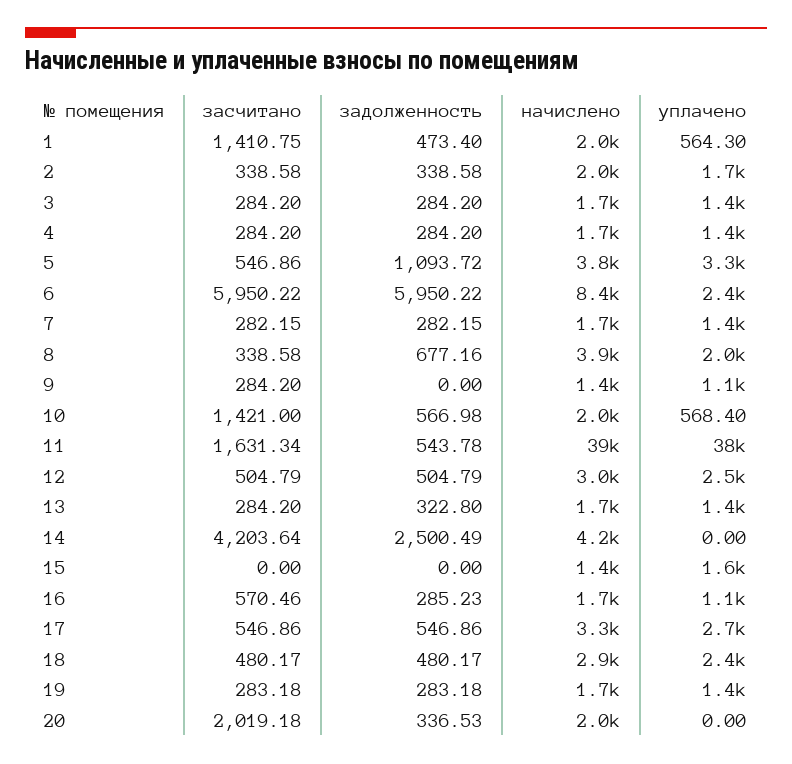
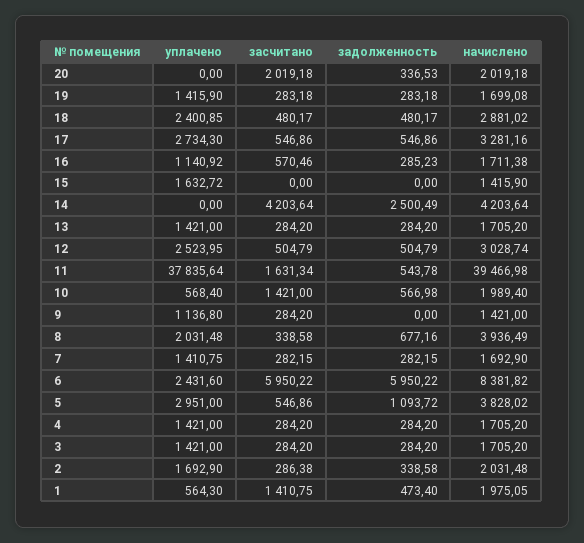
засчитано, 2: 338.58 -> 286.38
уплачено, 5: 3300 -> 2951
задолженность, 13: 322.8 -> 284.2

